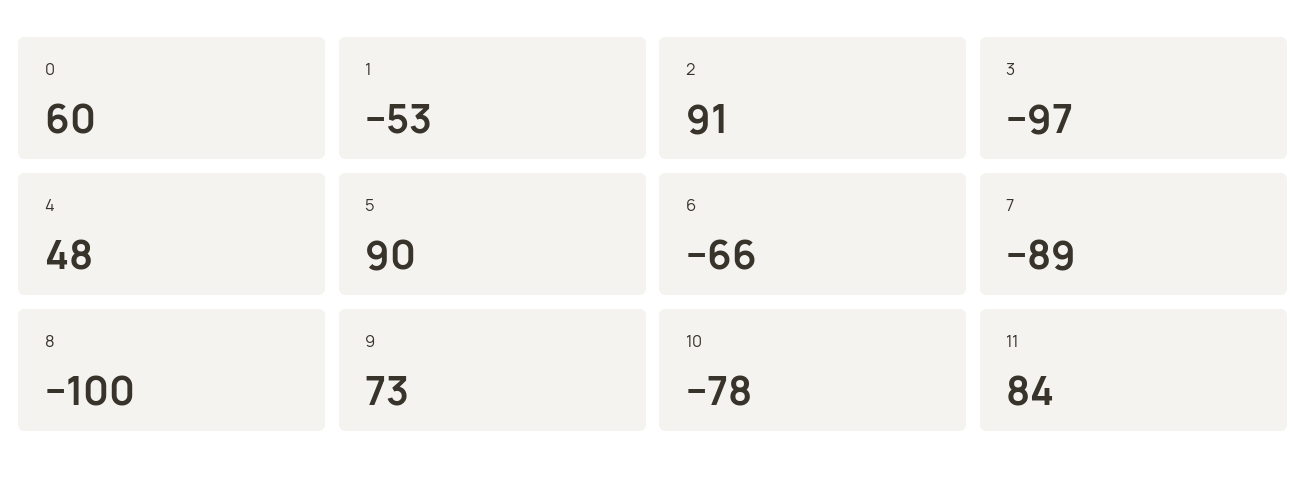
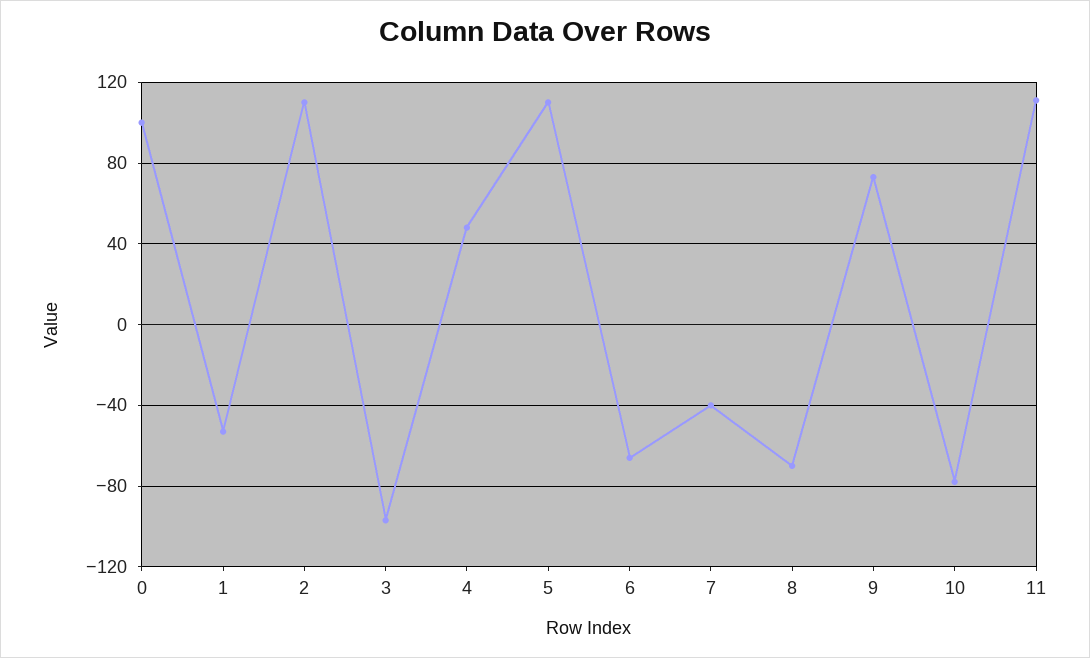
0: 60 -> 100
2: 91 -> 110
5: 90 -> 110
7: -89 -> -40
8: -100 -> -70
11: 84 -> 110

